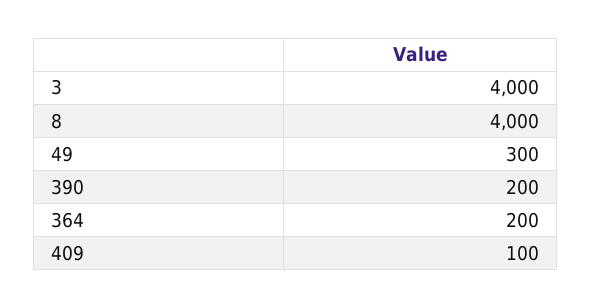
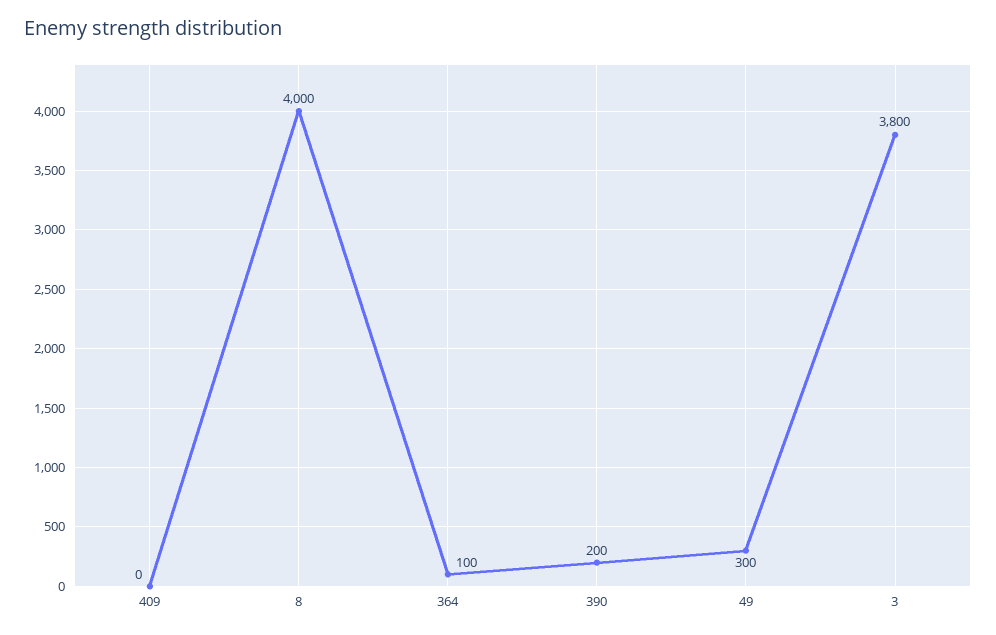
3: 4000 -> 3800
364: 200 -> 100
409: 100 -> 0

